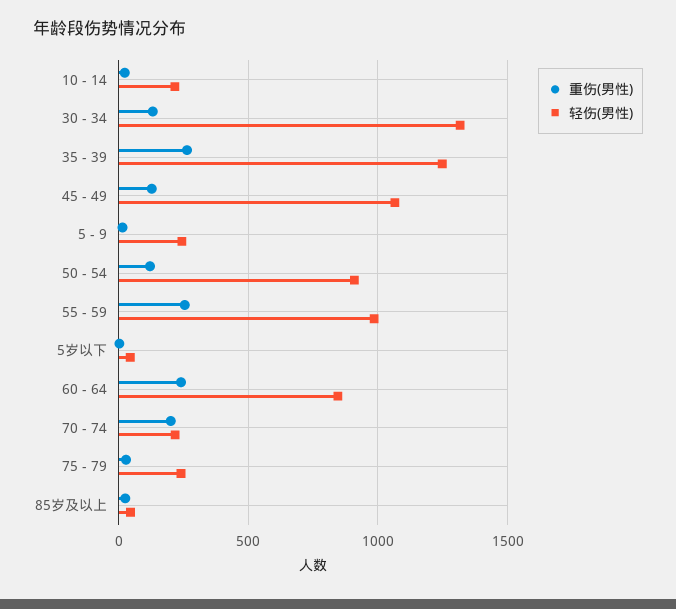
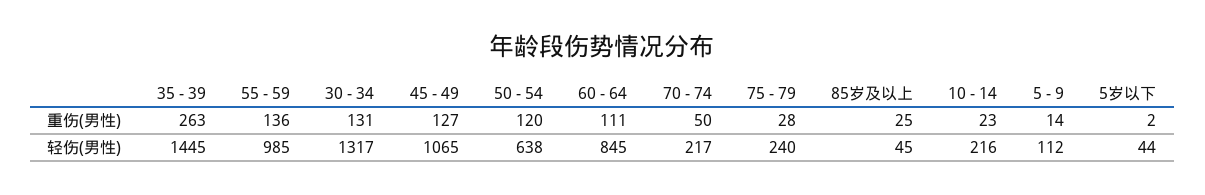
轻伤(男性), 35 - 39: 1250 -> 1445
轻伤(男性), 5 - 9: 250 -> 112
轻伤(男性), 50 - 54: 900 -> 638
重伤(男性), 55 - 59: 250 -> 136
重伤(男性), 60 - 64: 250 -> 111
重伤(男性), 70 - 74: 200 -> 50

